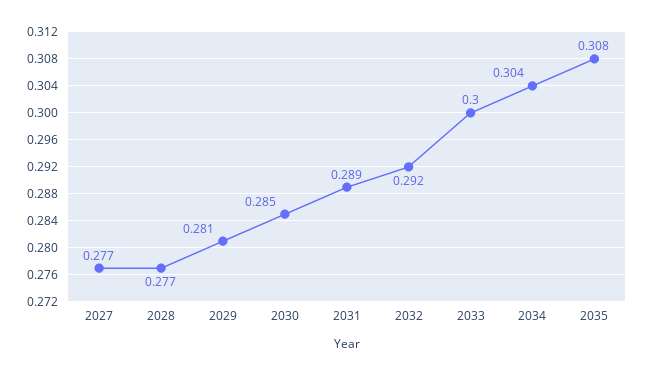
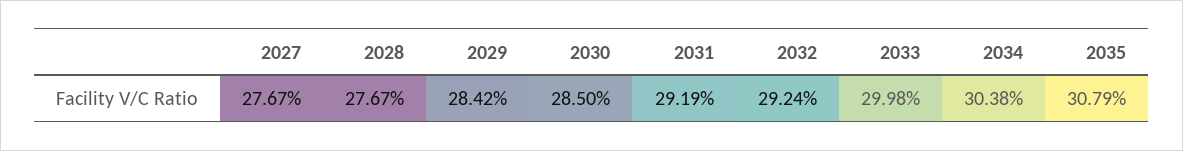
2029: 0.281 -> 0.2842
2031: 0.289 -> 0.2919

